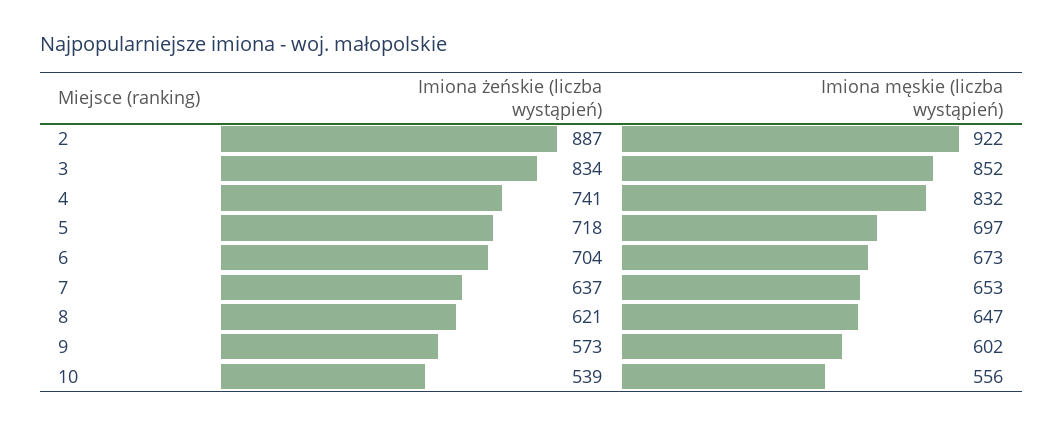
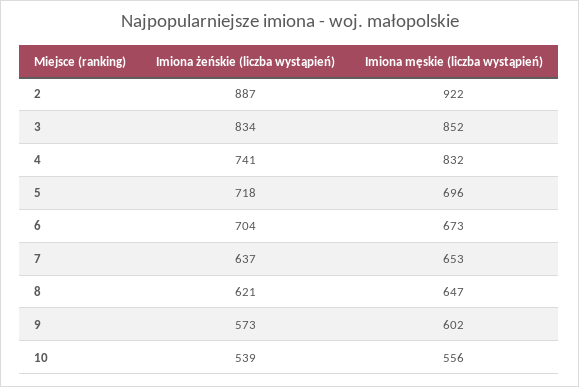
Imiona męskie (liczba wystąpień), 5: 697 -> 696

